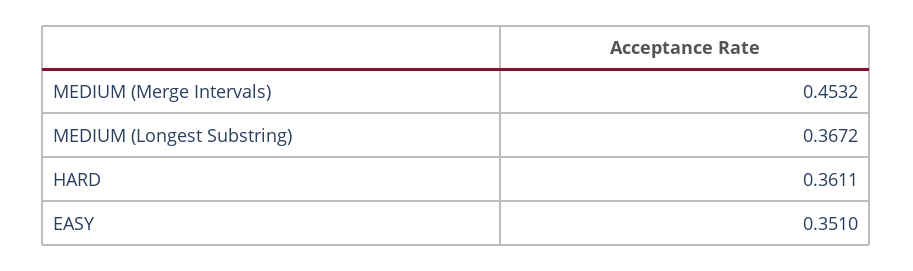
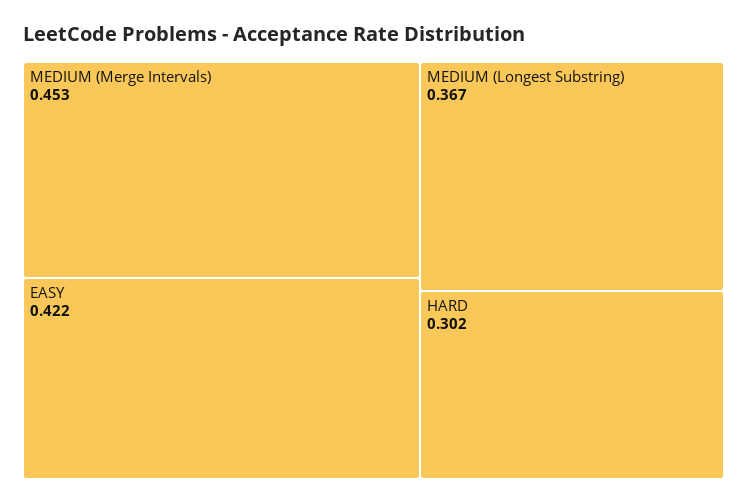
HARD: 0.3611 -> 0.302
EASY: 0.351 -> 0.422

